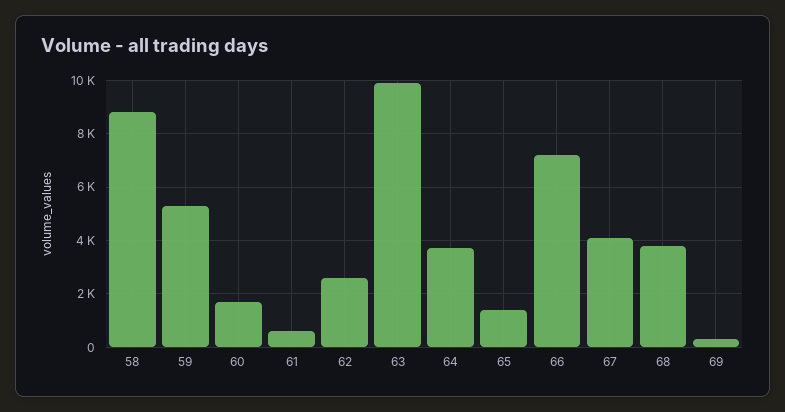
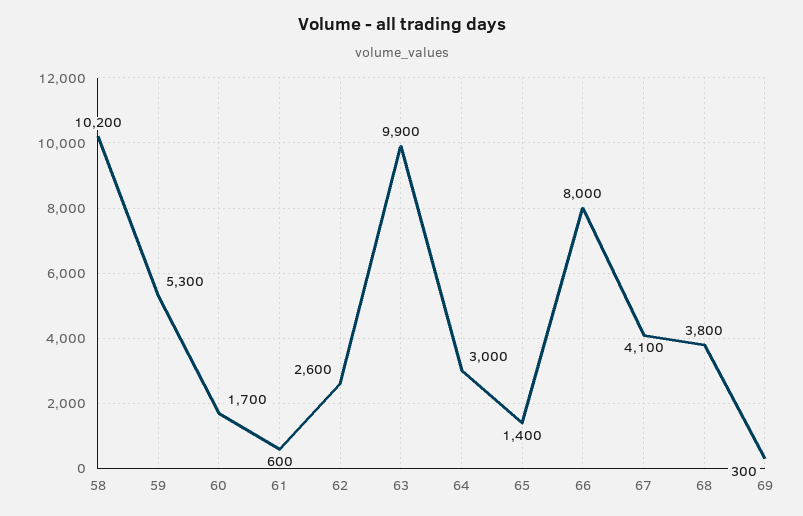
58: 8750 -> 10200
64: 3750 -> 3000
66: 7250 -> 8000

